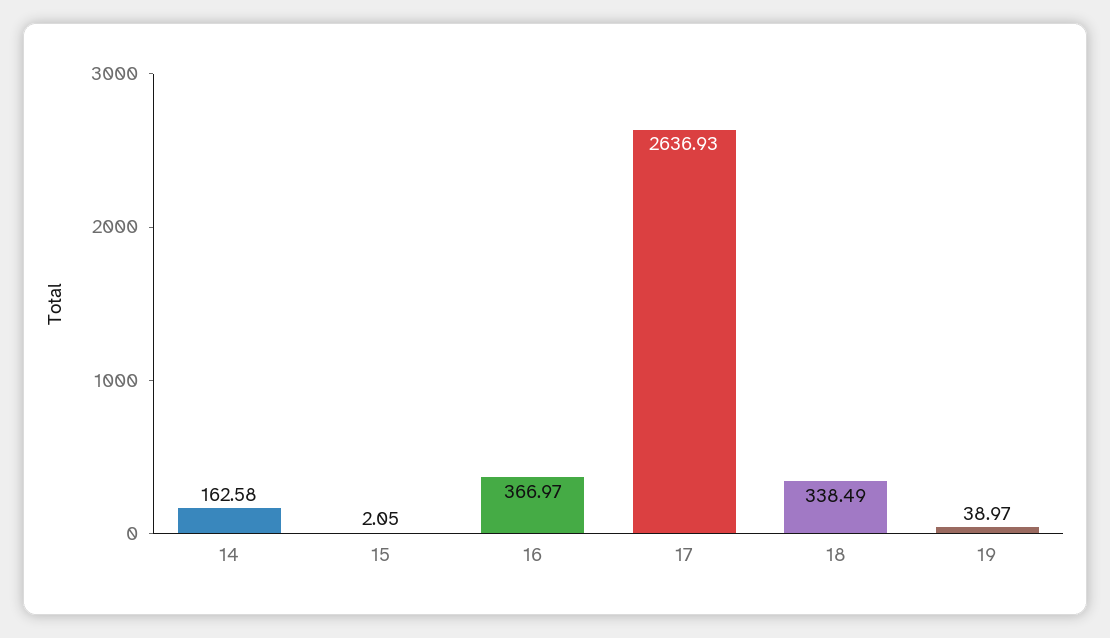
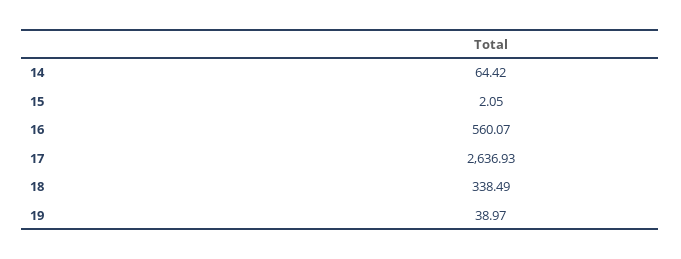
14: 162.58 -> 64.42
16: 366.97 -> 560.07

